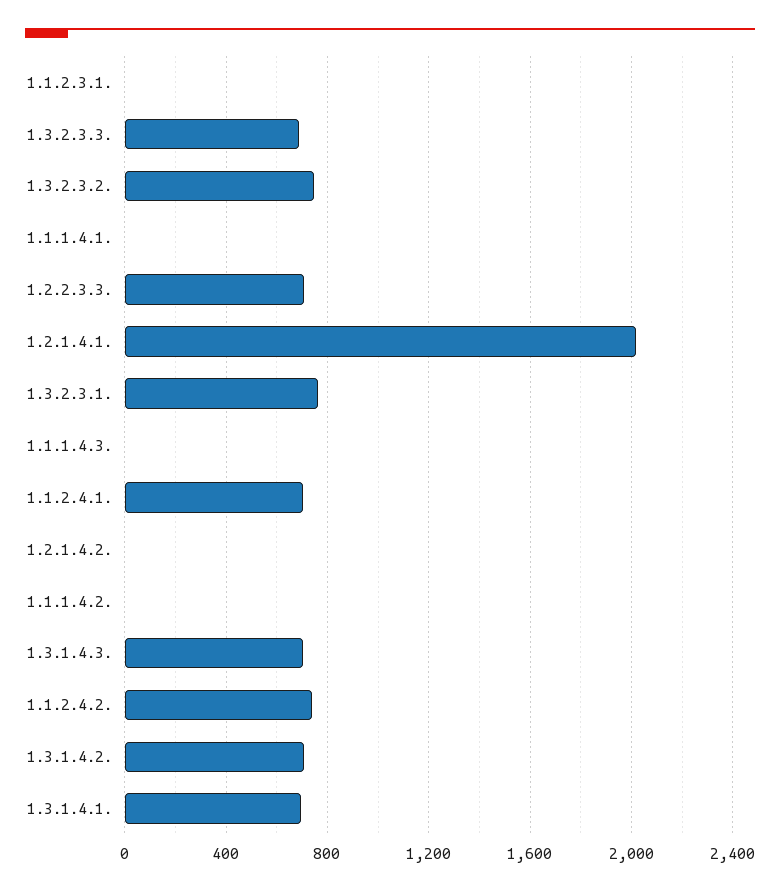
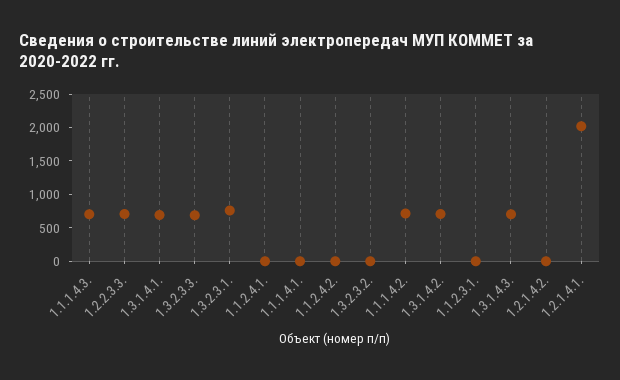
1.3.2.3.2.: 750 -> 0
1.1.1.4.3.: 0 -> 750
1.1.2.4.1.: 700 -> 0
1.1.1.4.2.: 0 -> 750
1.1.2.4.2.: 750 -> 0

